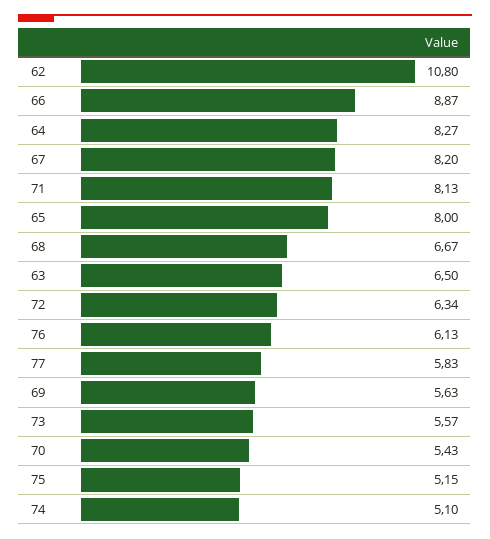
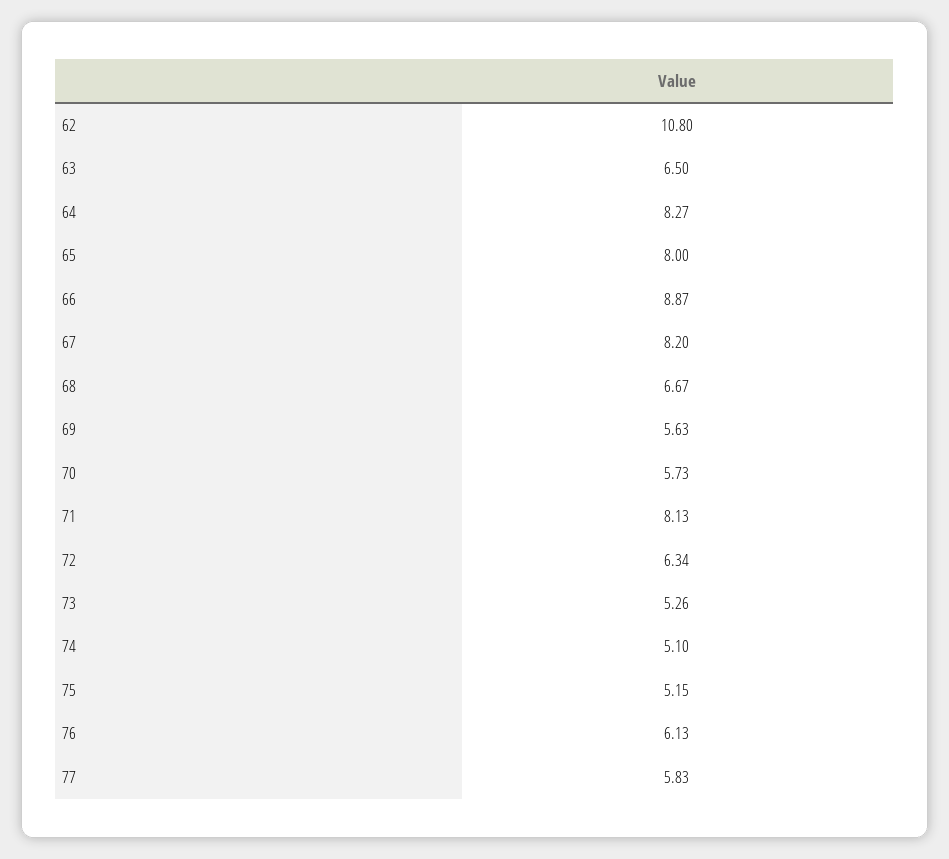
73: 5.57 -> 5.26
70: 5.43 -> 5.73

